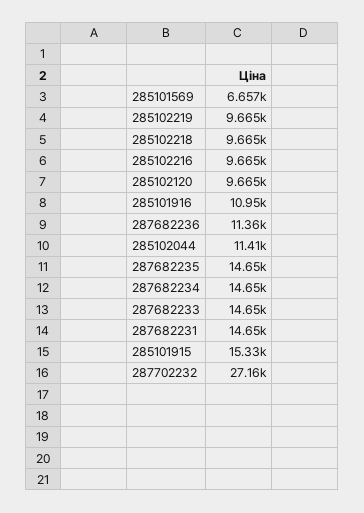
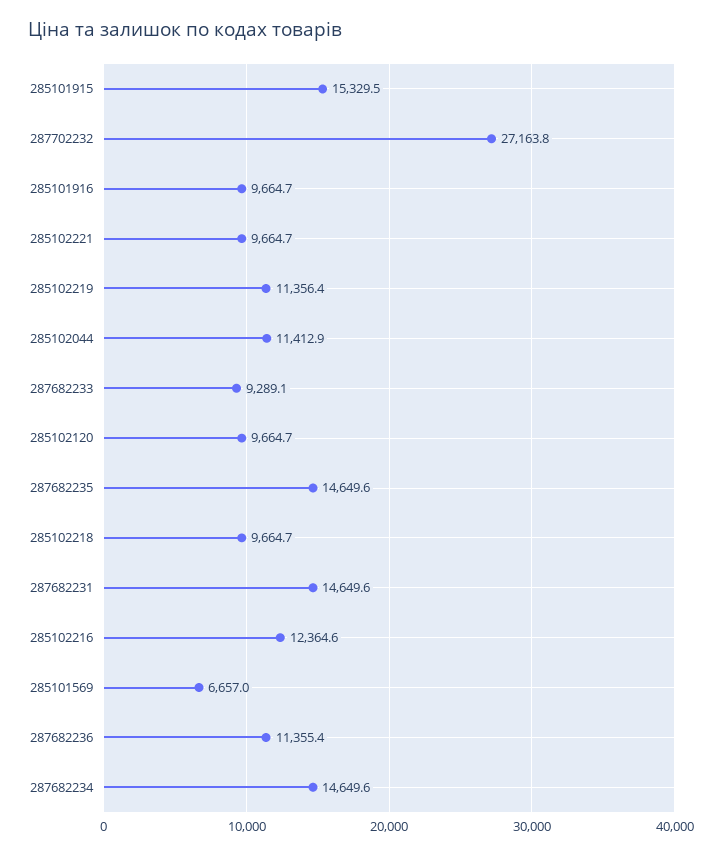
285102219: 9665 -> 11356.4
285102216: 9665 -> 12364.6
285101916: 10950 -> 9664.7
287682233: 14650 -> 9289.1
285102221: none -> 9664.7

